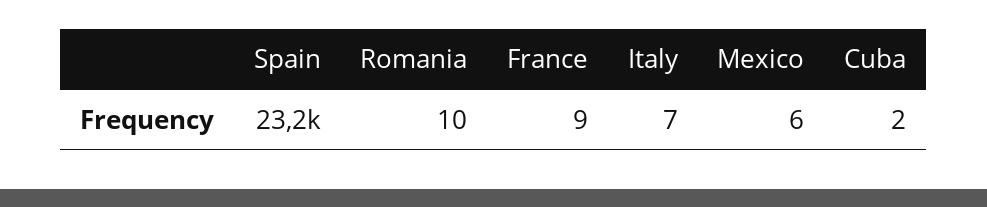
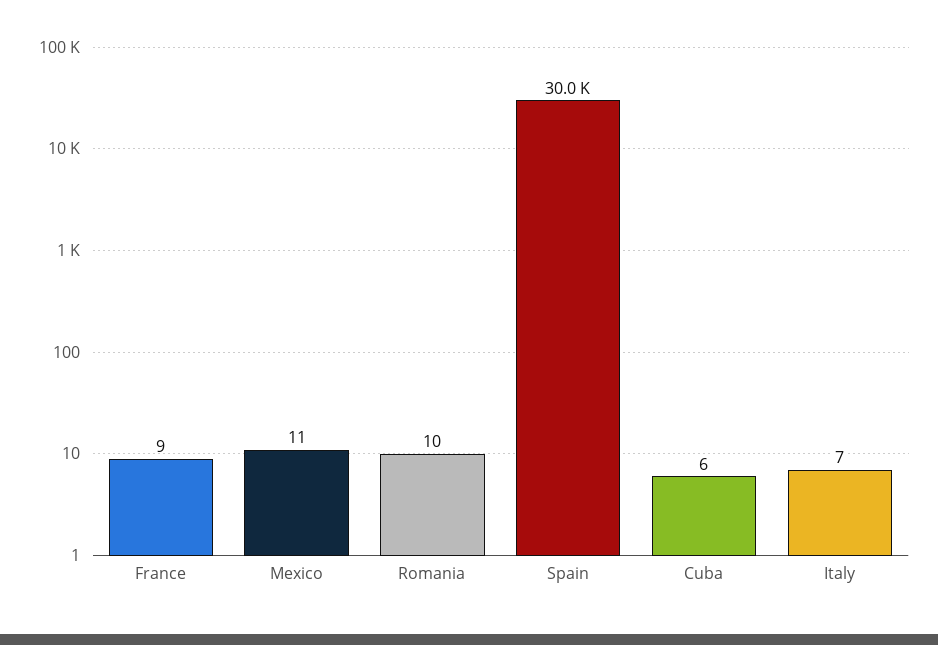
Spain: 23200 -> 30000
Mexico: 6 -> 11
Cuba: 2 -> 6

